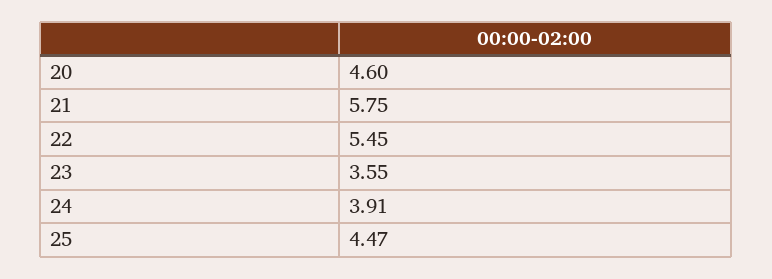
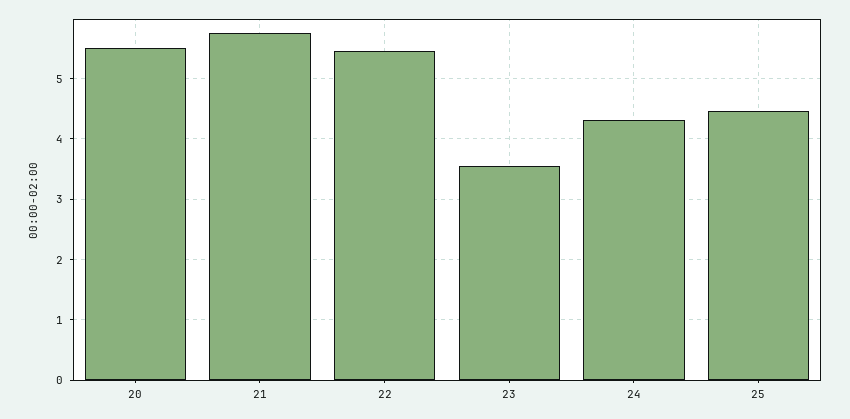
20: 4.6 -> 5.5
24: 3.91 -> 4.3

